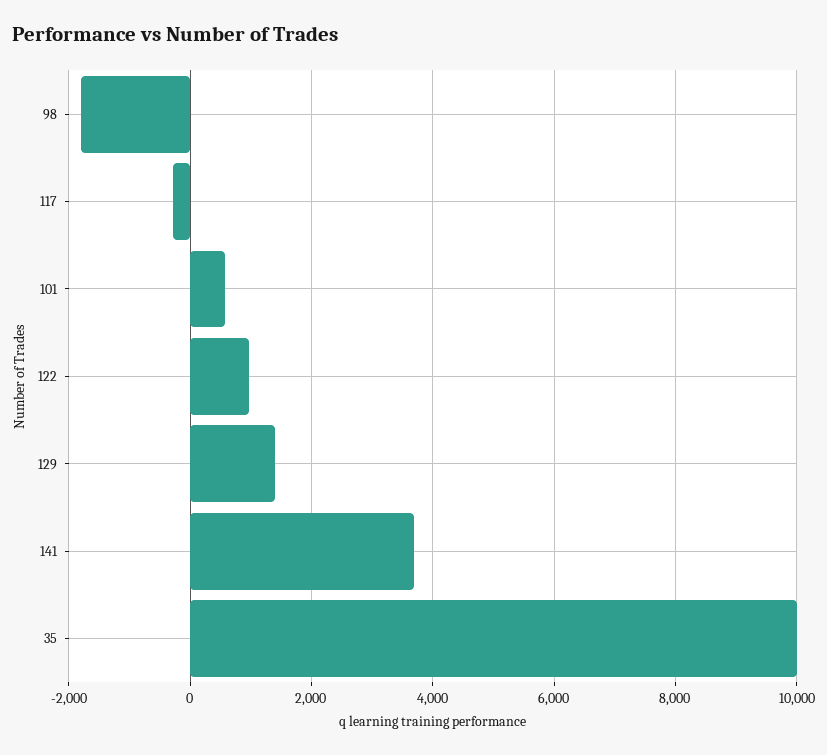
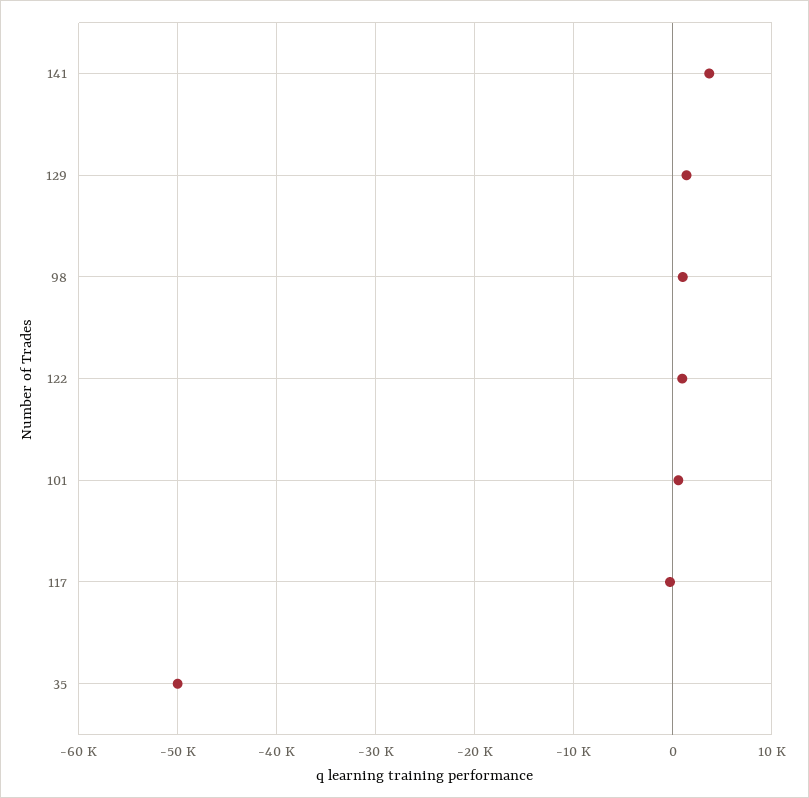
98: -1800 -> 1000
35: 10000 -> -50000

